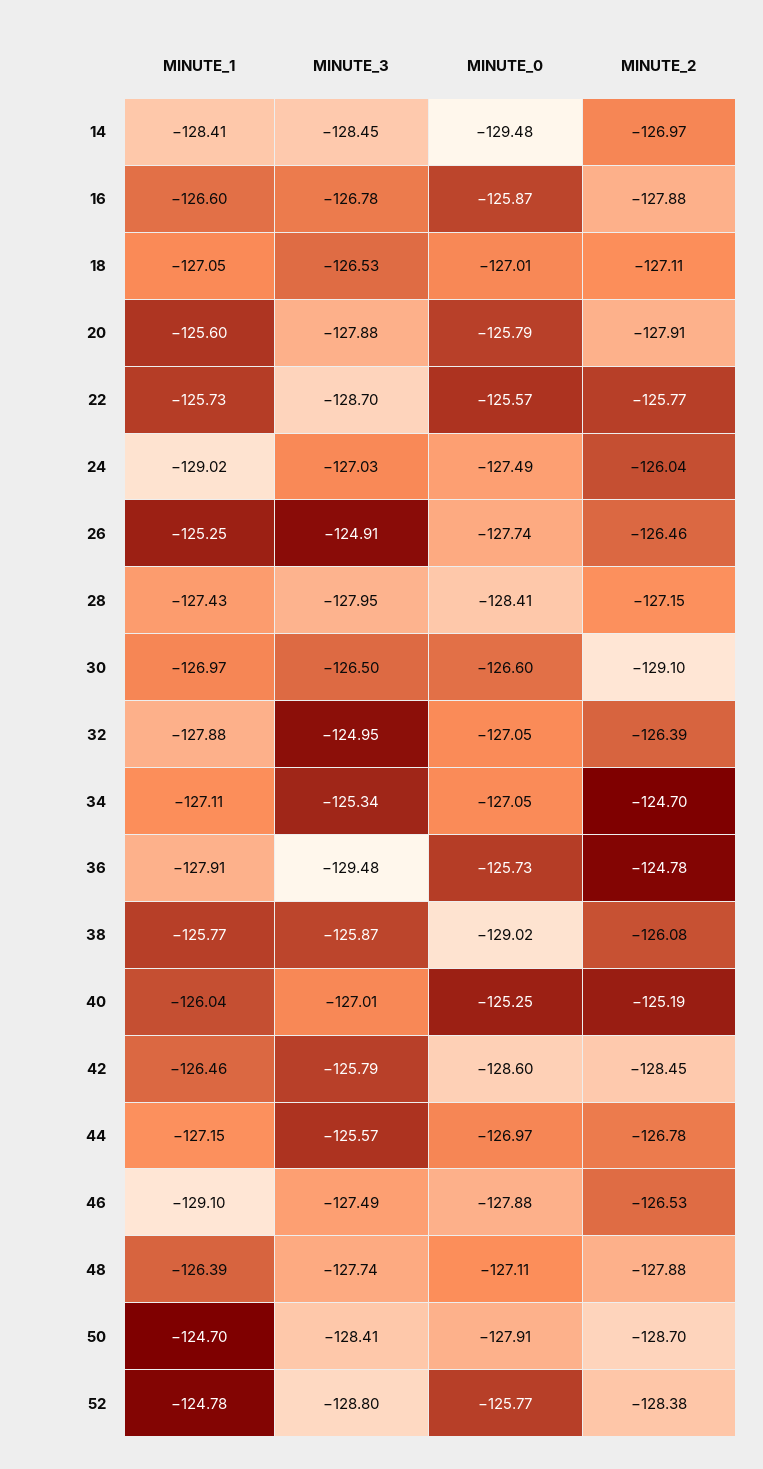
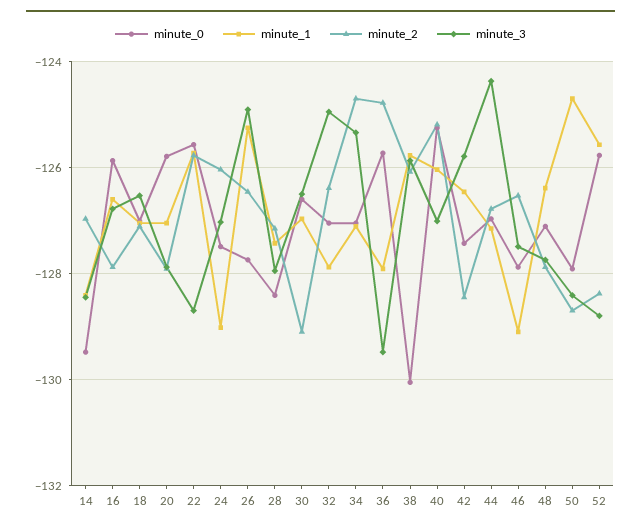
MINUTE_1, 20: -125.6 -> -127
MINUTE_0, 38: -129.02 -> -130
MINUTE_0, 42: -128.6 -> -127.4
MINUTE_3, 44: -125.57 -> -124.4
MINUTE_1, 52: -124.78 -> -125.6

